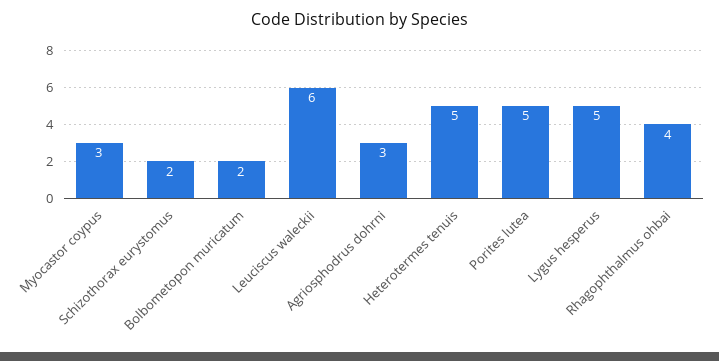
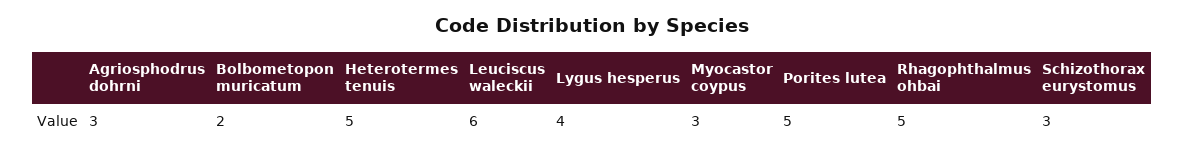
Schizothorax eurystomus: 2 -> 3
Lygus hesperus: 5 -> 4
Rhagophthalmus ohbai: 4 -> 5

